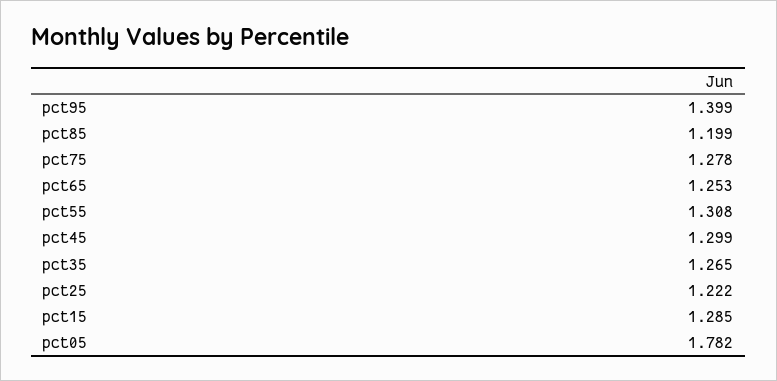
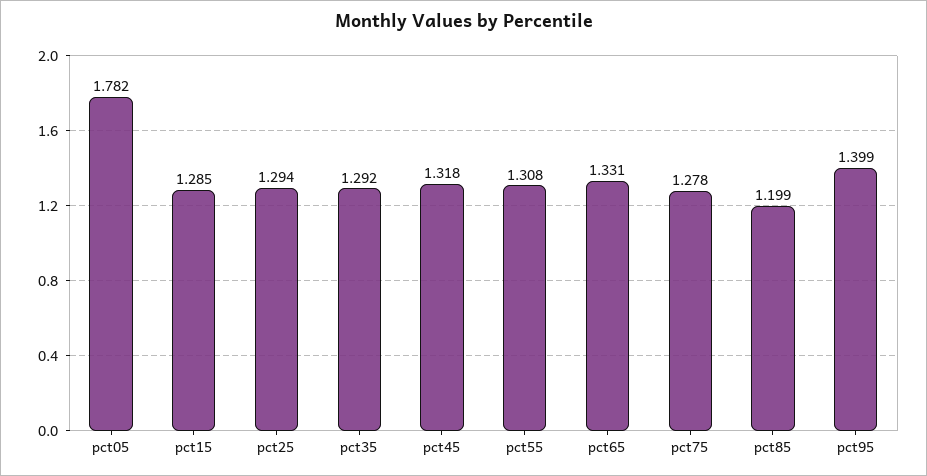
pct65: 1.253 -> 1.331
pct45: 1.299 -> 1.318
pct35: 1.265 -> 1.292
pct25: 1.222 -> 1.294

